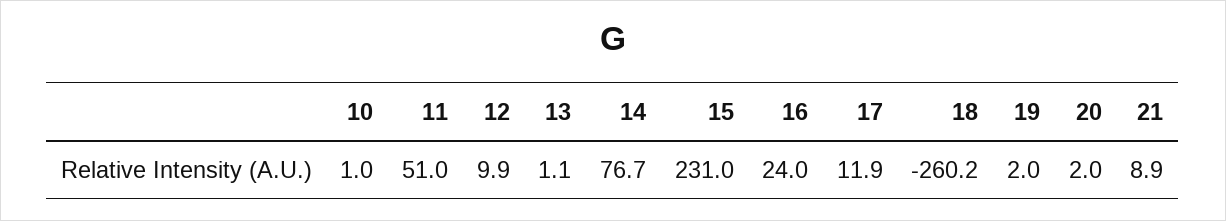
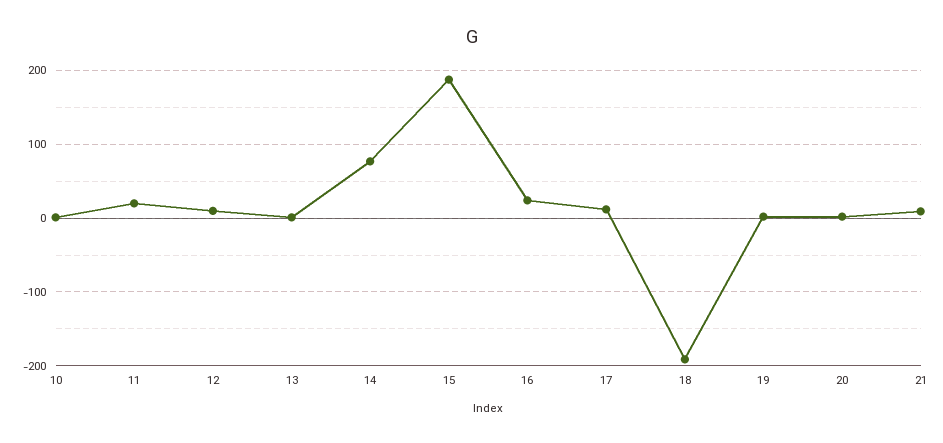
11: 51 -> 20
15: 231 -> 190
18: -260.2 -> -190

